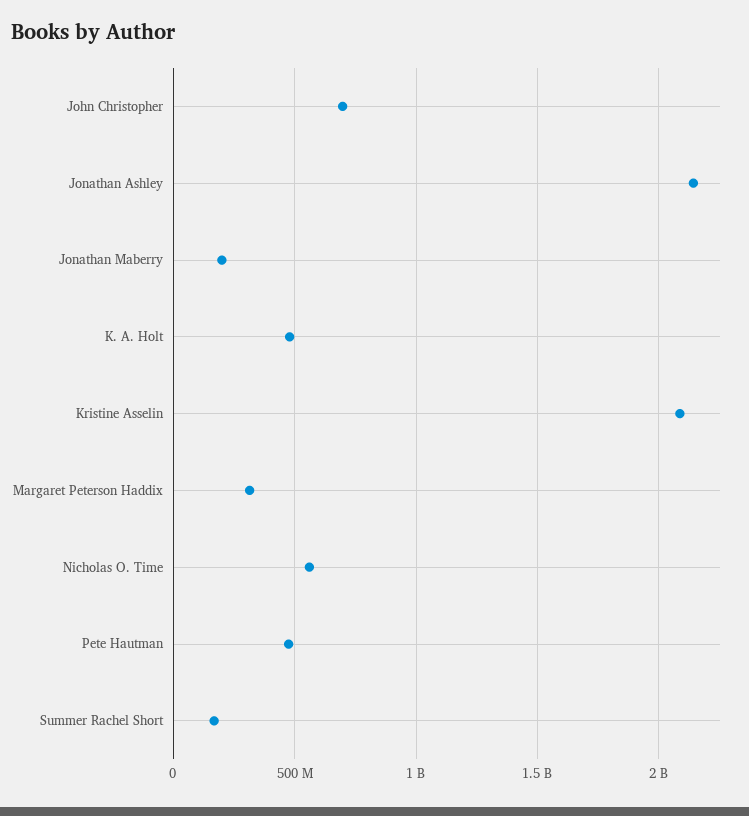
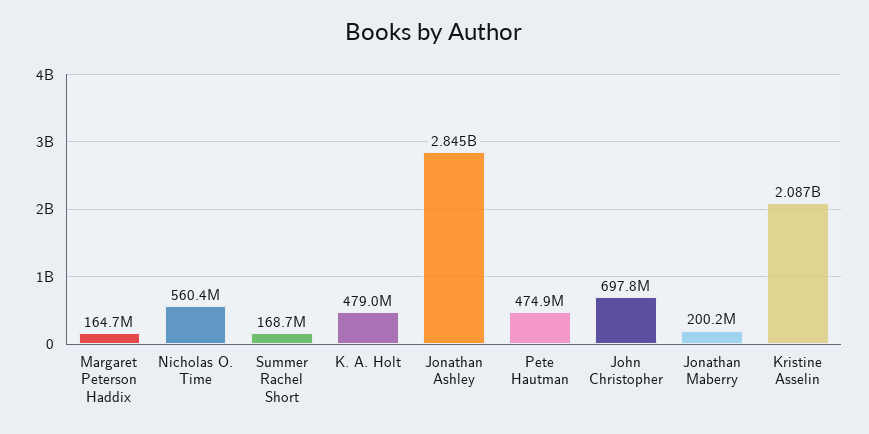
Jonathan Ashley: 2150000000 -> 2845000000
Margaret Peterson Haddix: 300000000 -> 164700000

